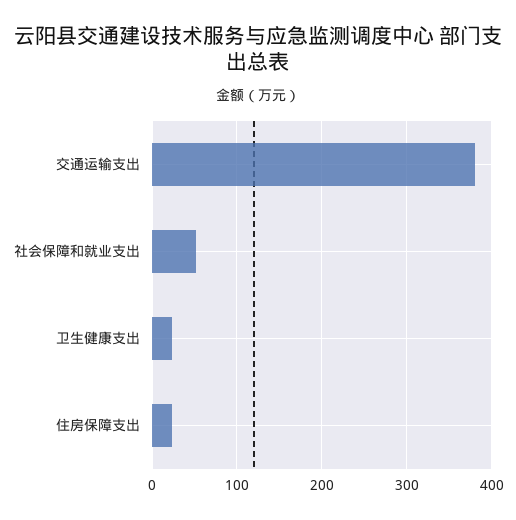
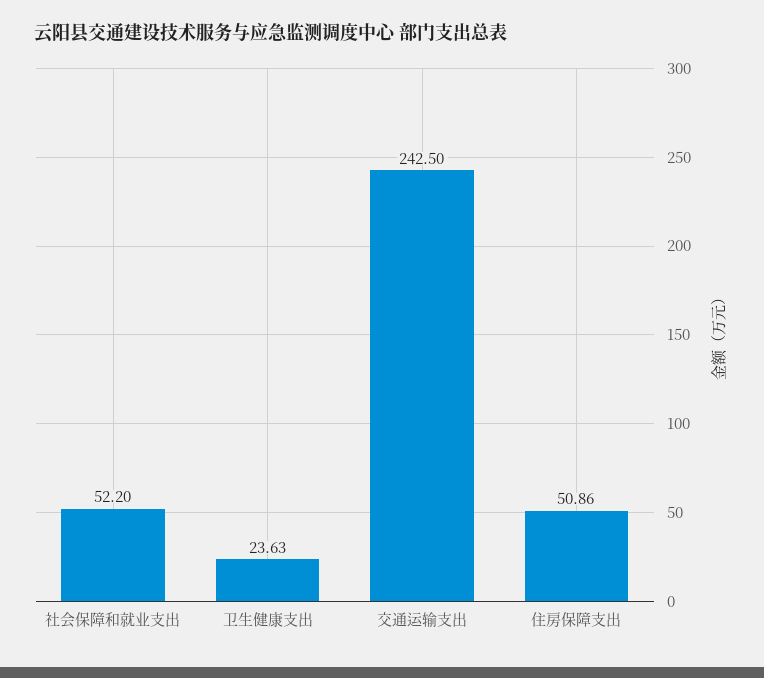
交通运输支出: 380 -> 242.5
住房保障支出: 20 -> 50.86

